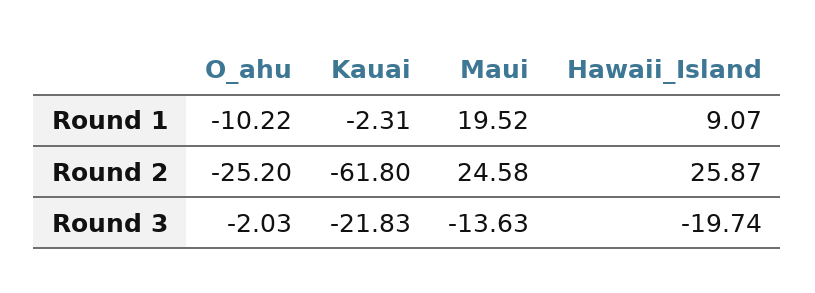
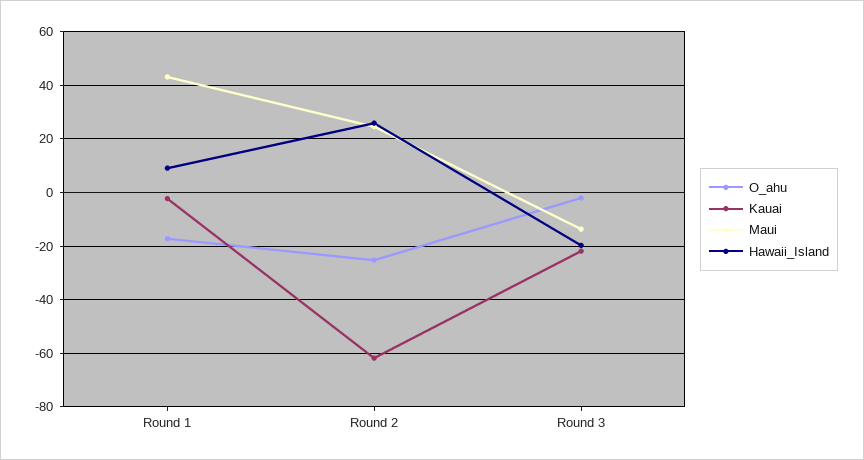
O_ahu, Round 1: -10.22 -> -17.5
Maui, Round 1: 19.52 -> 42.5

